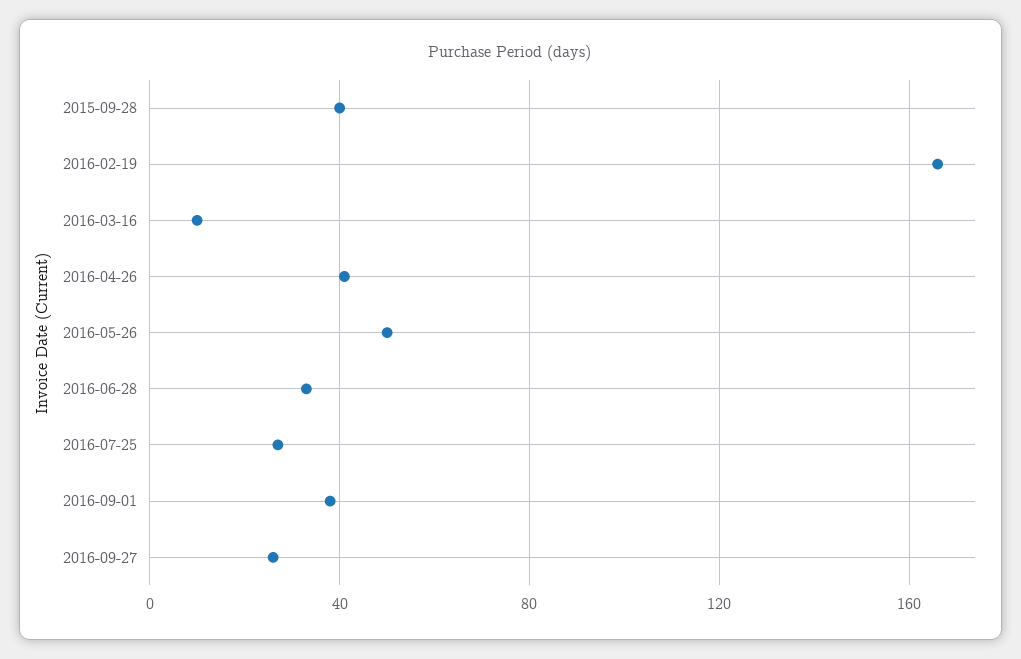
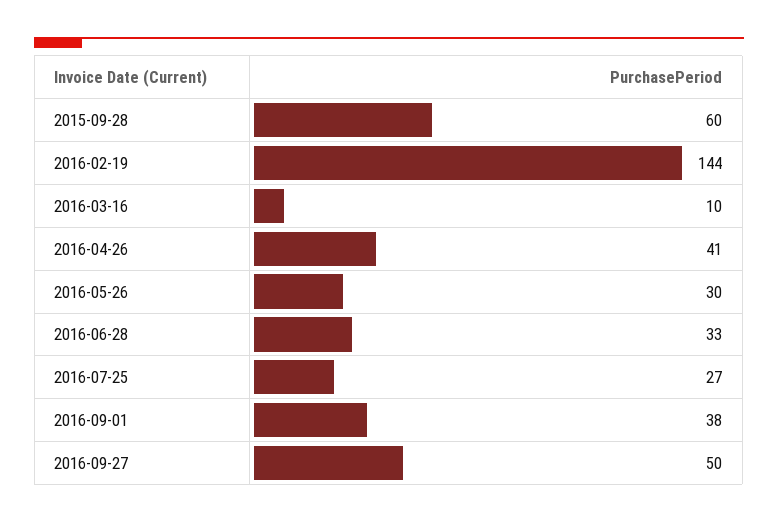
2015-09-28: 40 -> 60
2016-02-19: 165 -> 144
2016-05-26: 50 -> 30
2016-09-27: 25 -> 50

